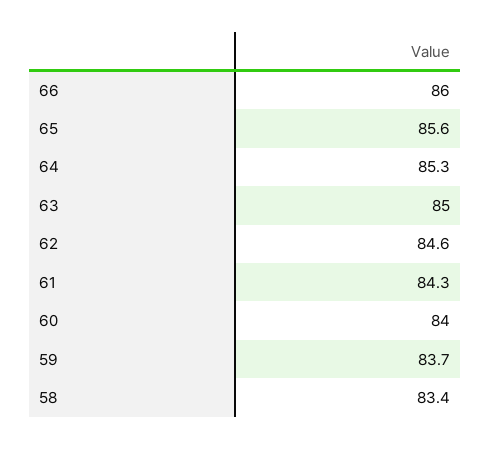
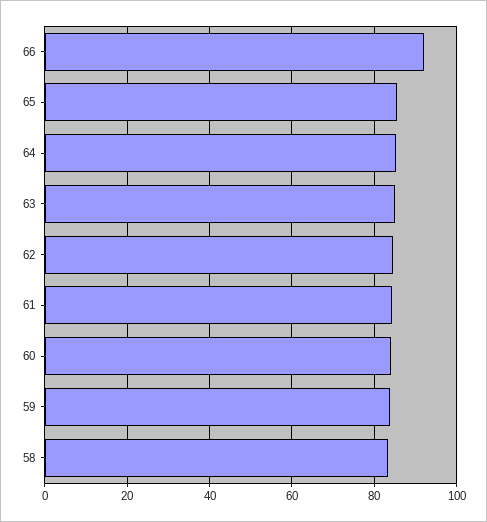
66: 86 -> 92

